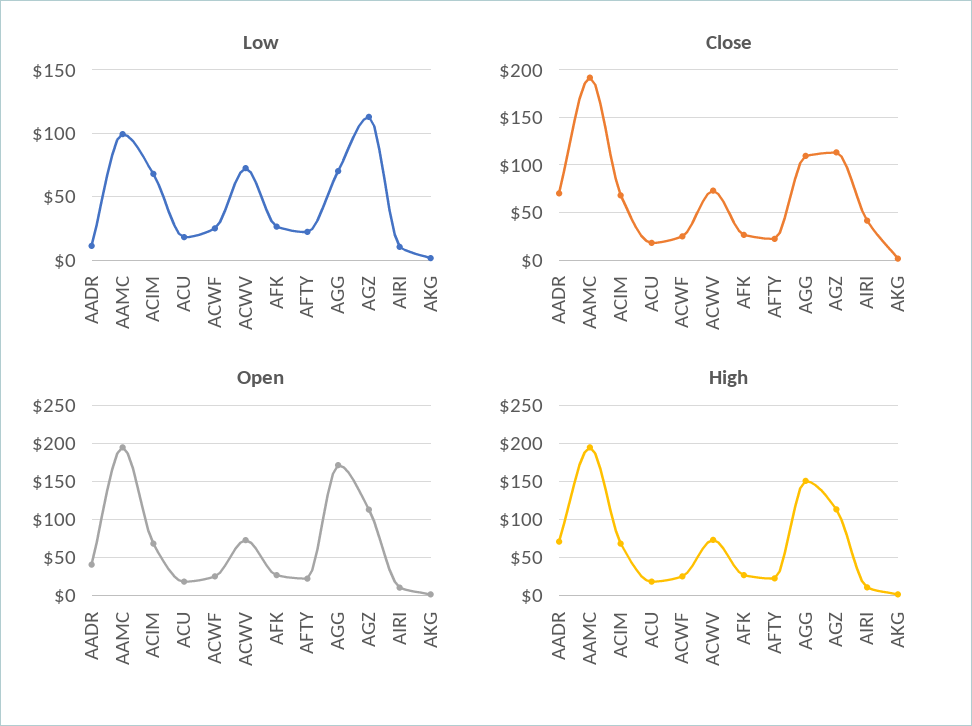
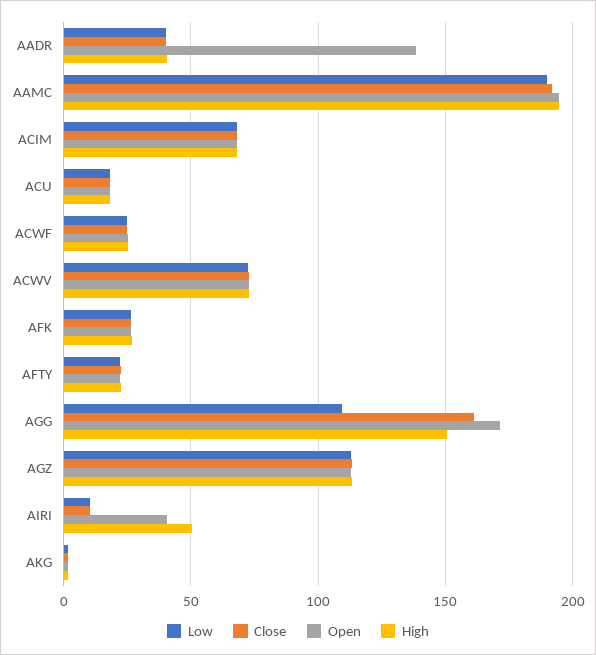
Low, AADR: 10 -> 40
Low, AAMC: 100 -> 190
Low, AGG: 70 -> 110
Close, AADR: 70 -> 40
Close, AGG: 110 -> 160
Close, AIRI: 40 -> 10
Open, AADR: 40 -> 140
Open, AIRI: 10 -> 40
High, AADR: 70 -> 40
High, AIRI: 10 -> 50

